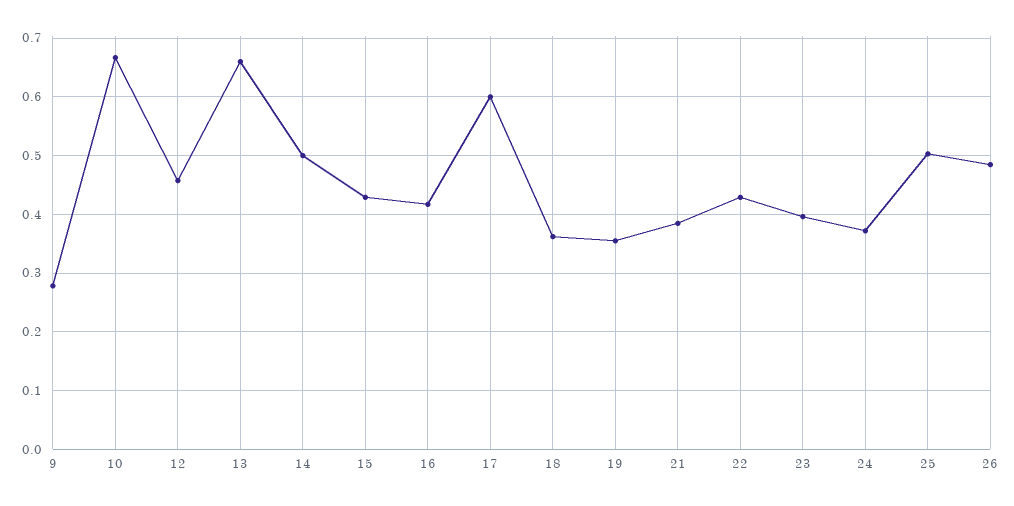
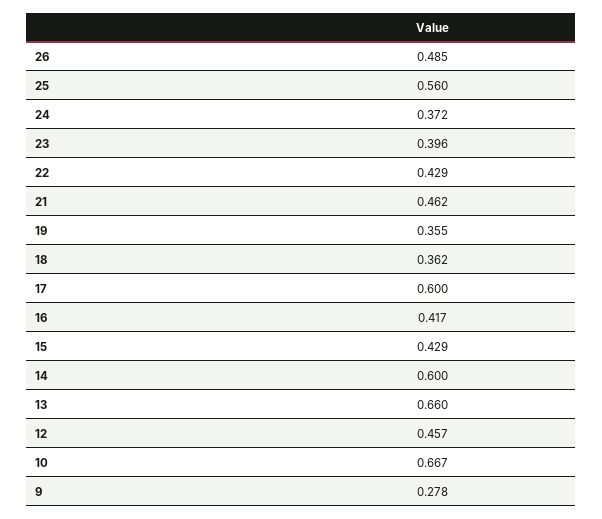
14: 0.5 -> 0.6
21: 0.38 -> 0.462
25: 0.5 -> 0.56

